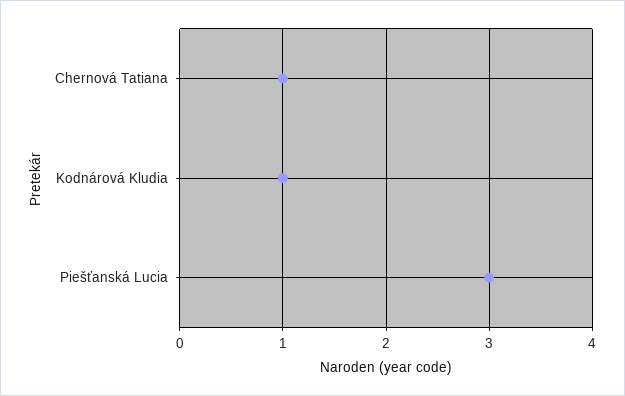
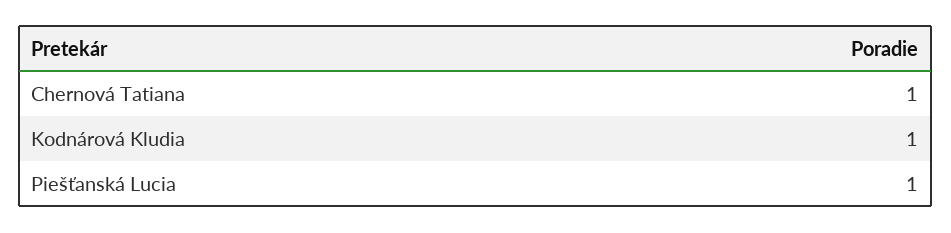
Piešťanská Lucia: 3 -> 1

